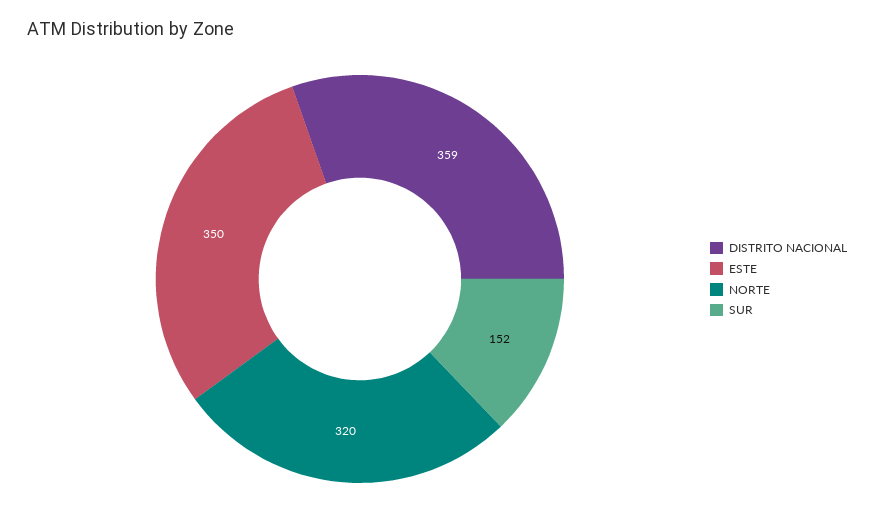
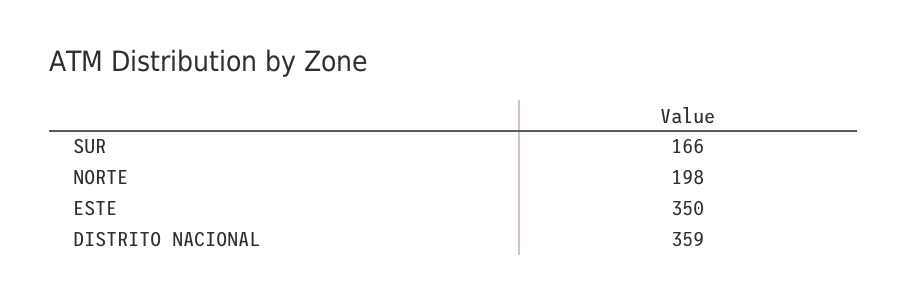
NORTE: 320 -> 198
SUR: 152 -> 166

